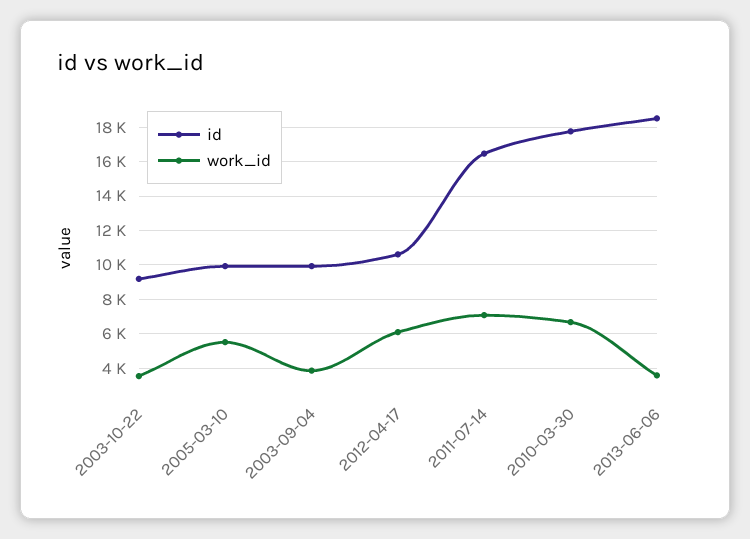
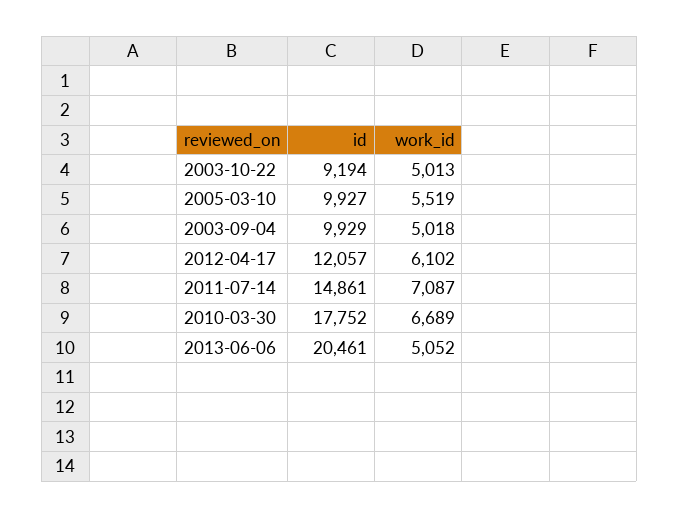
work_id, 2003-10-22: 3500 -> 5013
work_id, 2003-09-04: 4000 -> 5018
id, 2012-04-17: 10500 -> 12057
id, 2011-07-14: 16500 -> 14861
id, 2013-06-06: 18500 -> 20461
work_id, 2013-06-06: 3500 -> 5052

